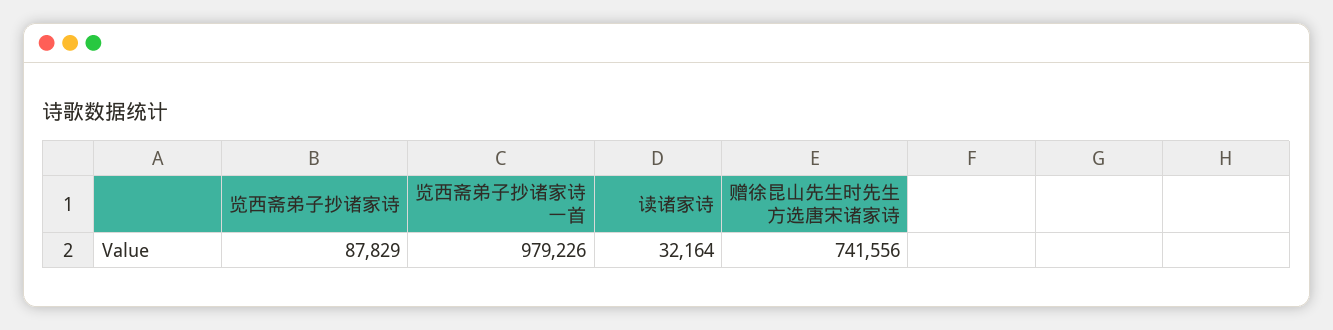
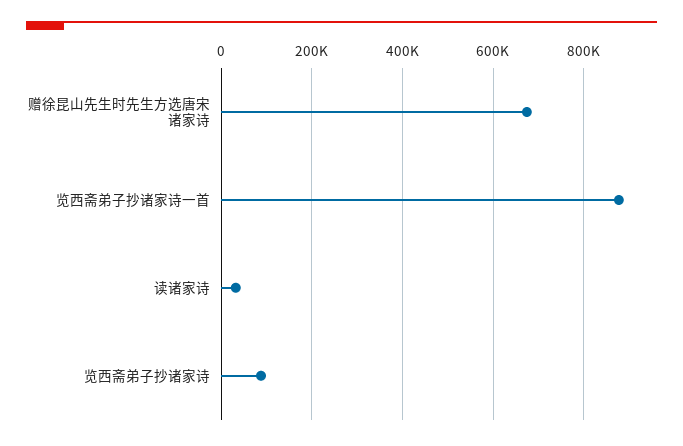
览西斋弟子抄诸家诗一首: 979226 -> 880000
赠徐昆山先生时先生方选唐宋诸家诗: 741556 -> 680000

